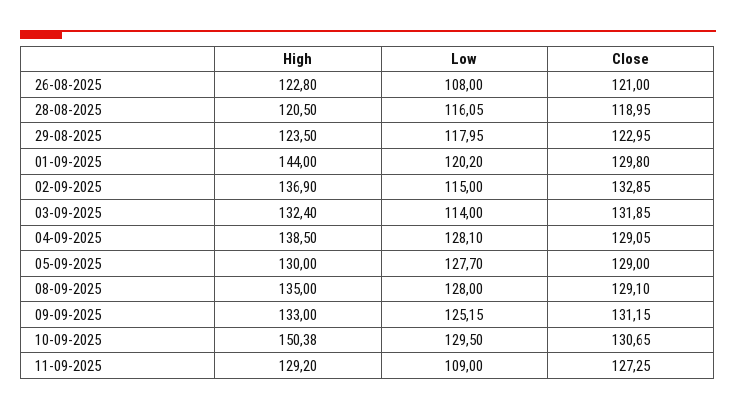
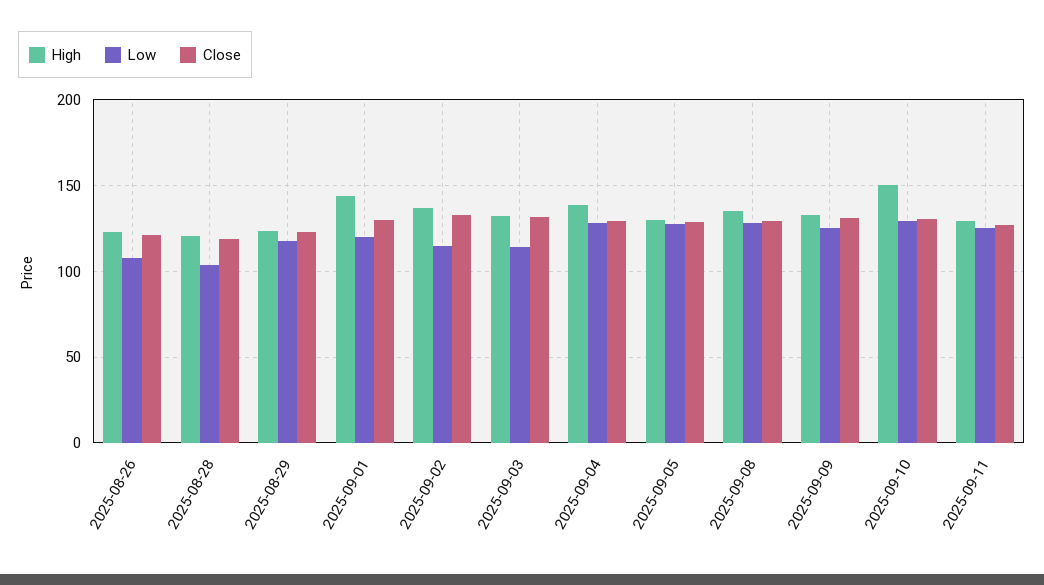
Low, 28-08-2025: 116.05 -> 105
Low, 11-09-2025: 109 -> 125

